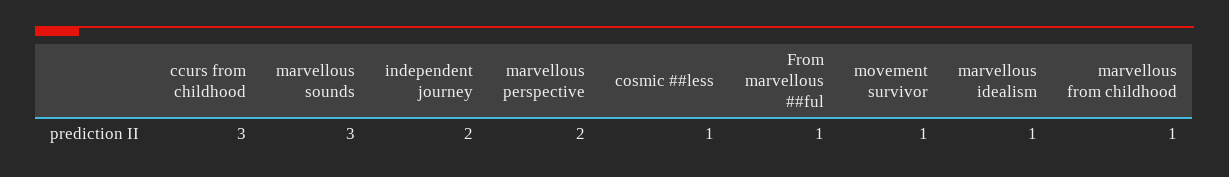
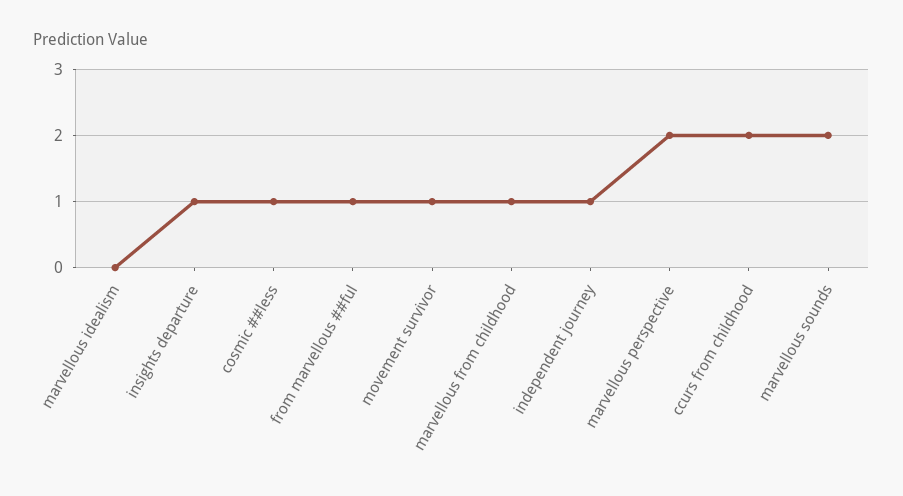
ccurs from childhood: 3 -> 2
marvellous sounds: 3 -> 2
independent journey: 2 -> 1
marvellous idealism: 1 -> 0
insights departure: none -> 1

